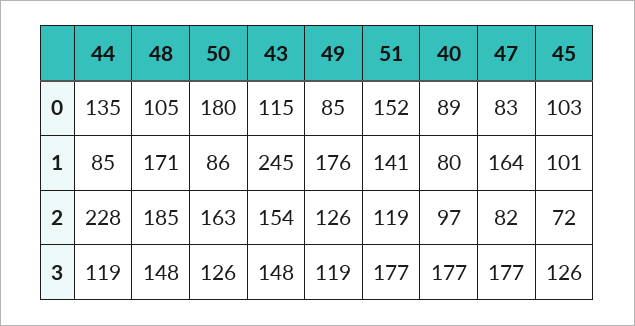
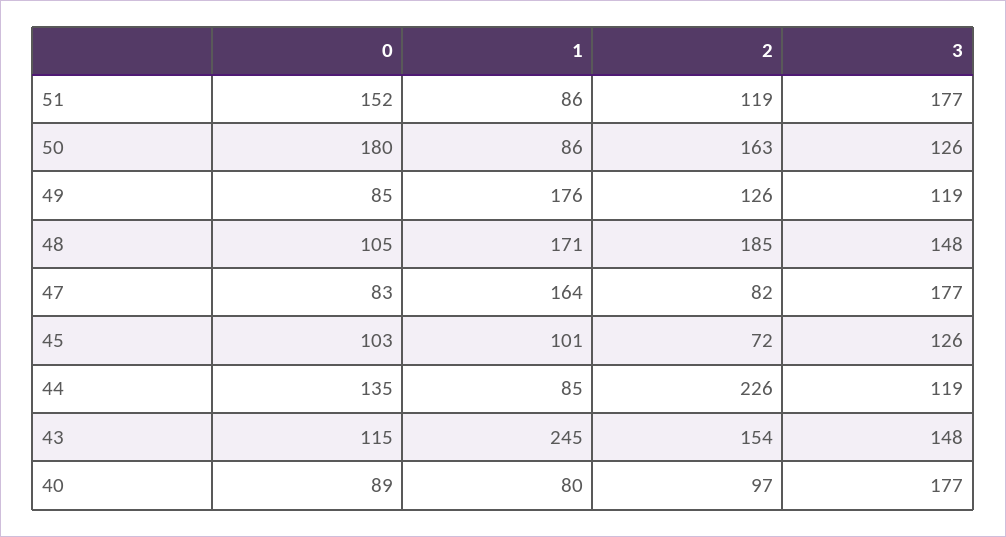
51, 1: 141 -> 86
44, 2: 228 -> 226

